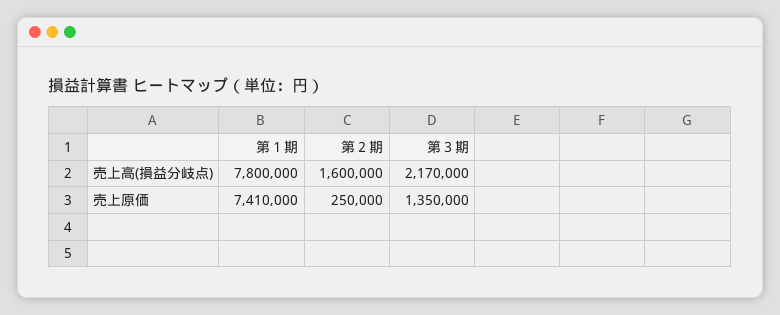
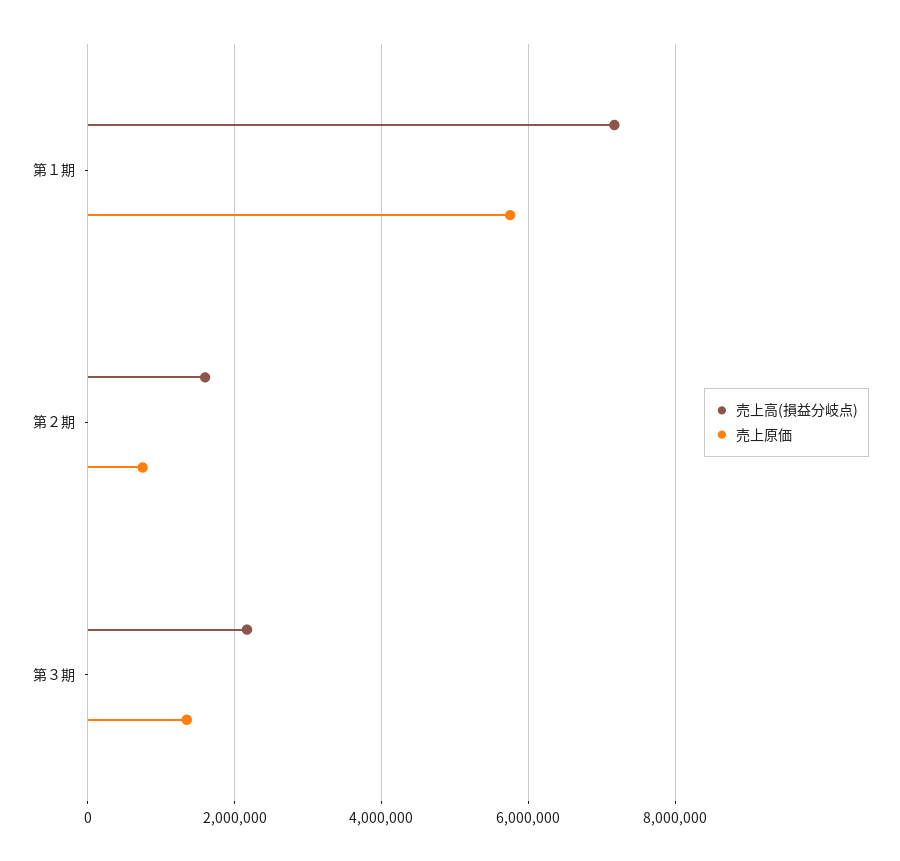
売上高(損益分岐点), 第１期: 7800000 -> 7200000
売上原価, 第１期: 7410000 -> 5800000
売上原価, 第２期: 250000 -> 800000

